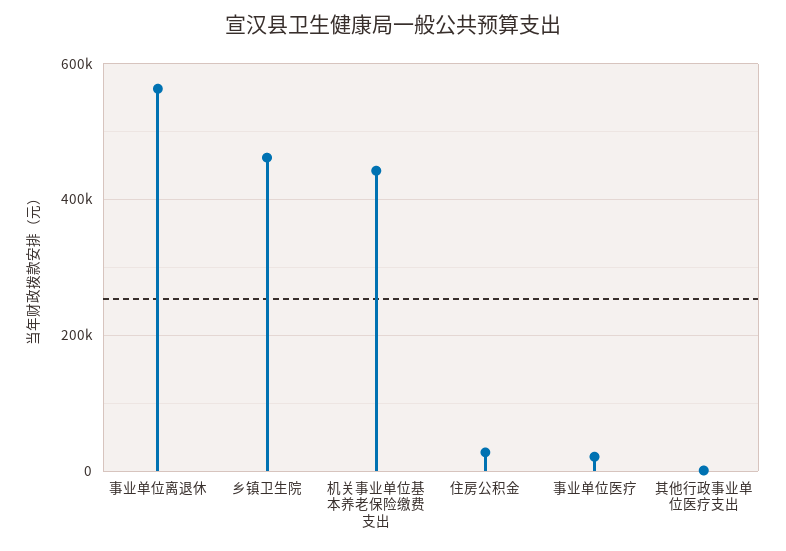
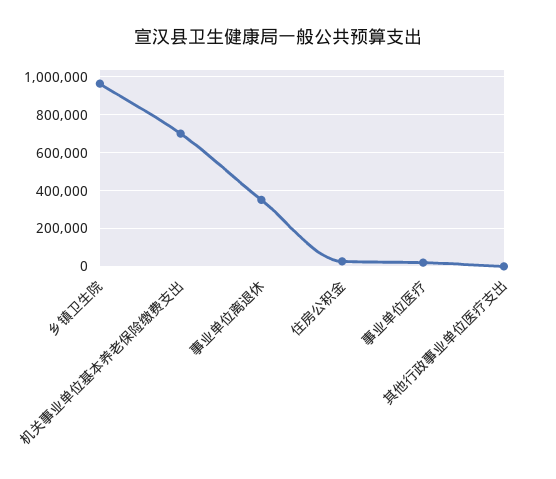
事业单位离退休: 560000 -> 350000
乡镇卫生院: 460000 -> 950000
机关事业单位基本养老保险缴费支出: 440000 -> 700000

